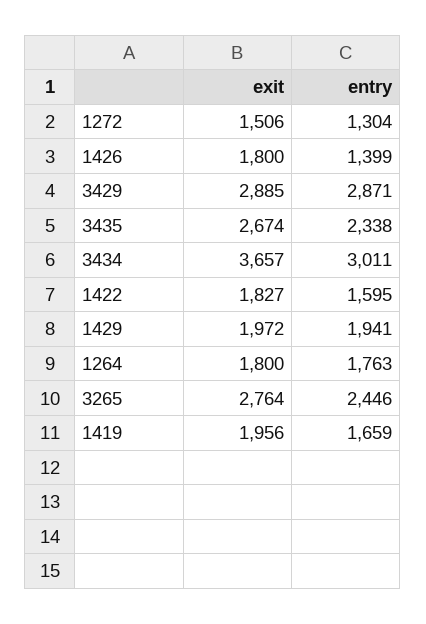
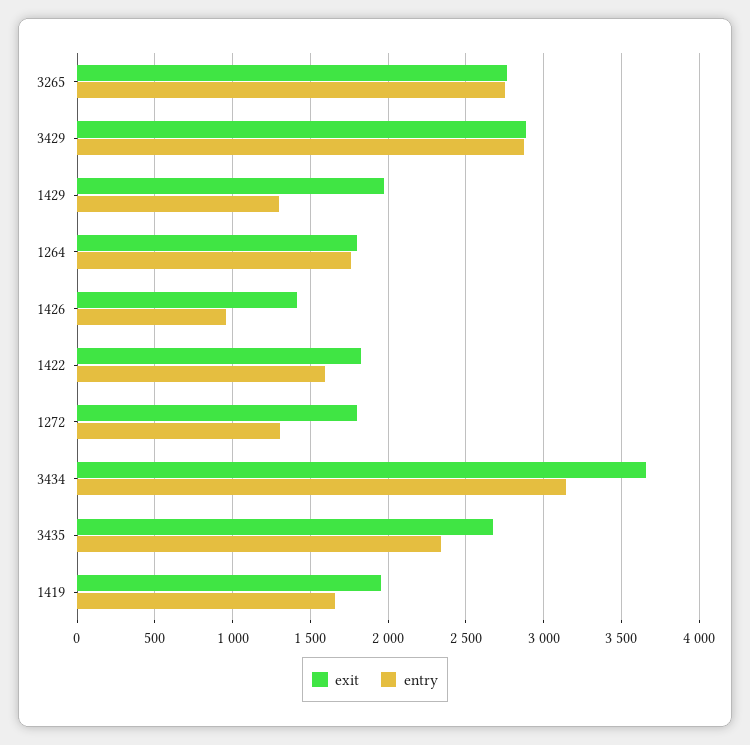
exit, 1272: 1506 -> 1800
exit, 1426: 1800 -> 1400
entry, 1426: 1399 -> 950
entry, 3434: 3011 -> 3150
entry, 1429: 1941 -> 1300
entry, 3265: 2446 -> 2750

